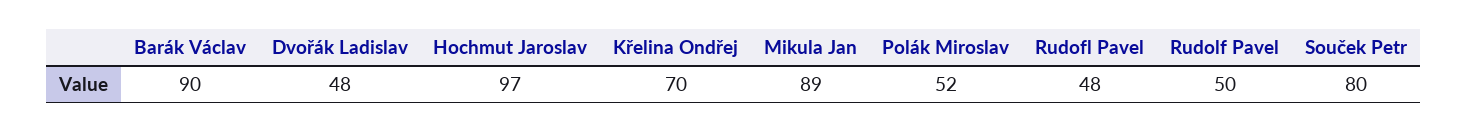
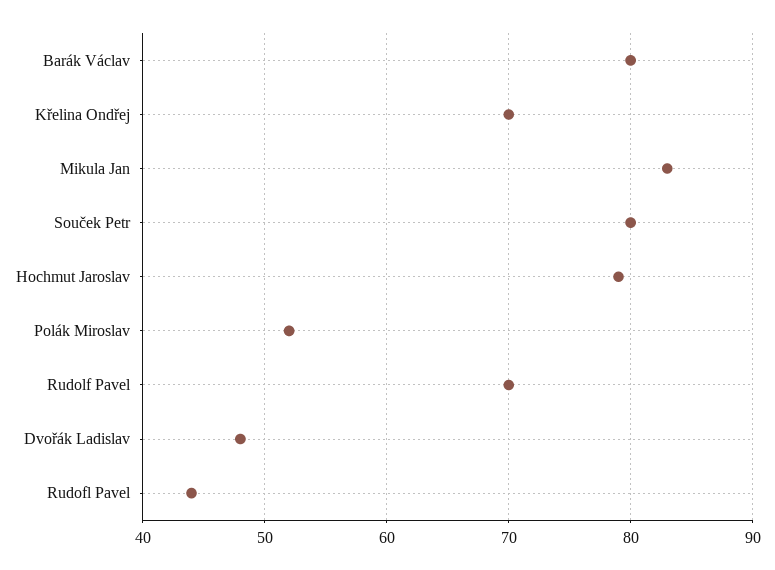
Barák Václav: 90 -> 80
Hochmut Jaroslav: 97 -> 79
Mikula Jan: 89 -> 83
Rudofl Pavel: 48 -> 44
Rudolf Pavel: 50 -> 70

